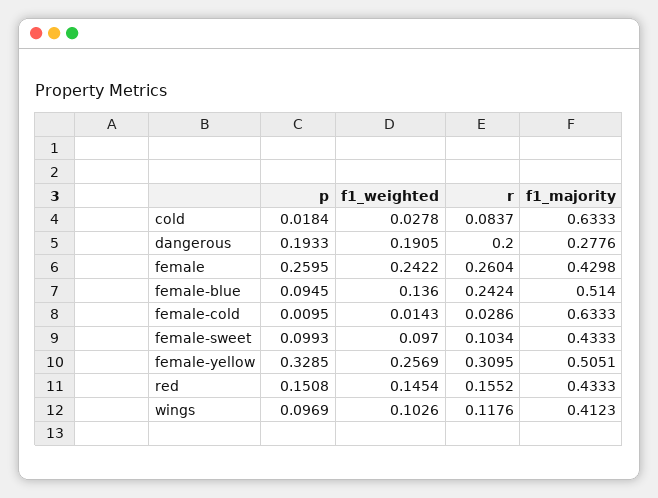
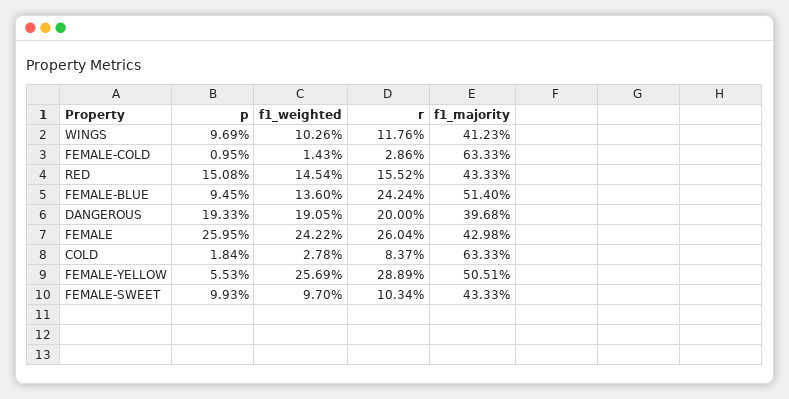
f1_majority, dangerous: 0.2776 -> 0.3968
p, female-yellow: 0.3285 -> 0.0553
r, female-yellow: 0.3095 -> 0.2889

